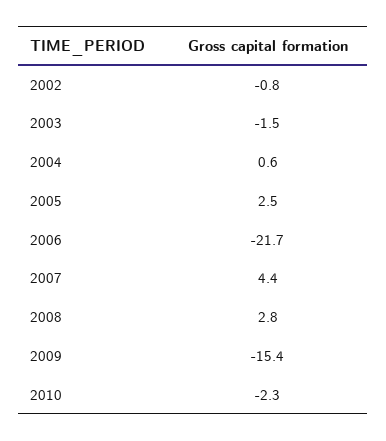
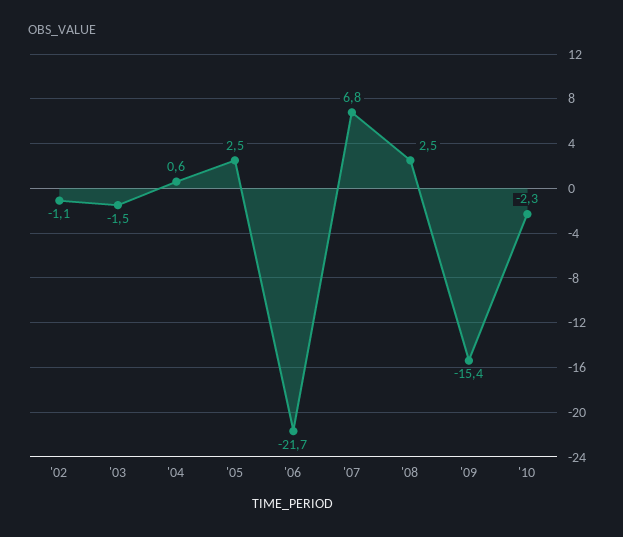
2002: -0.8 -> -1.1
2007: 4.4 -> 6.8
2008: 2.8 -> 2.5

